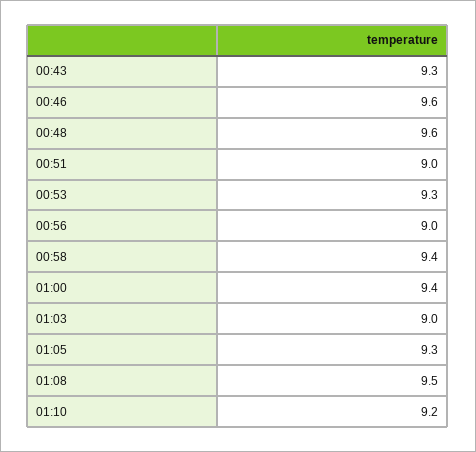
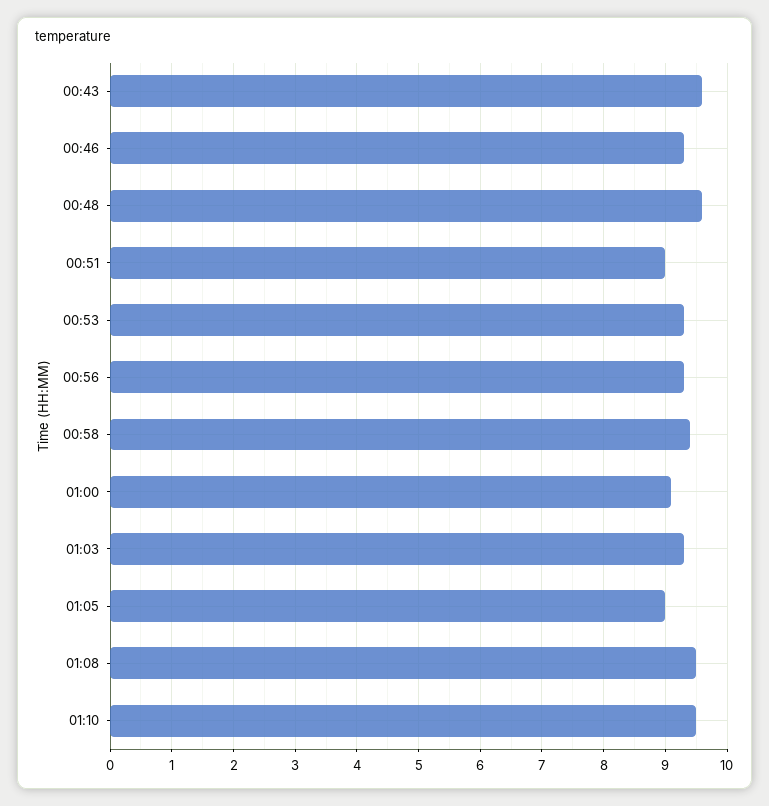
00:43: 9.3 -> 9.6
00:46: 9.6 -> 9.3
00:56: 9 -> 9.3
01:00: 9.4 -> 9.1
01:03: 9 -> 9.3
01:05: 9.3 -> 9
01:10: 9.2 -> 9.5

